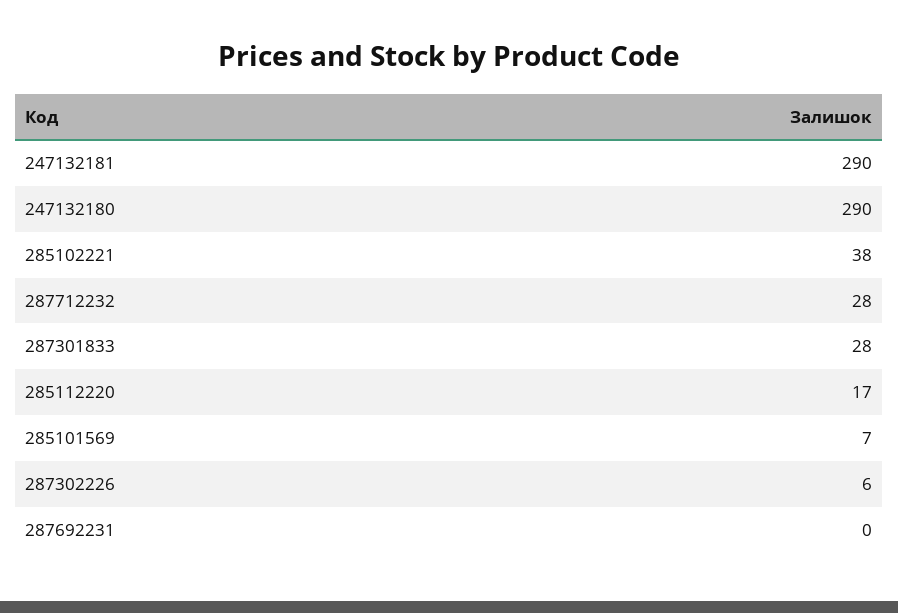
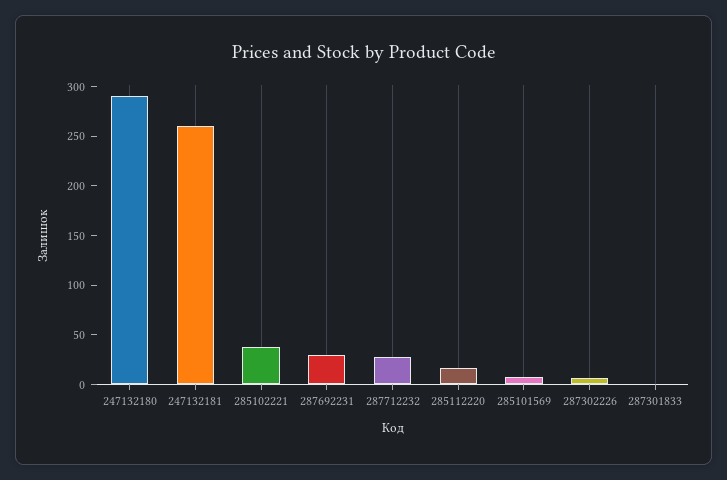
247132181: 290 -> 260
287301833: 28 -> 0
287692231: 0 -> 30

